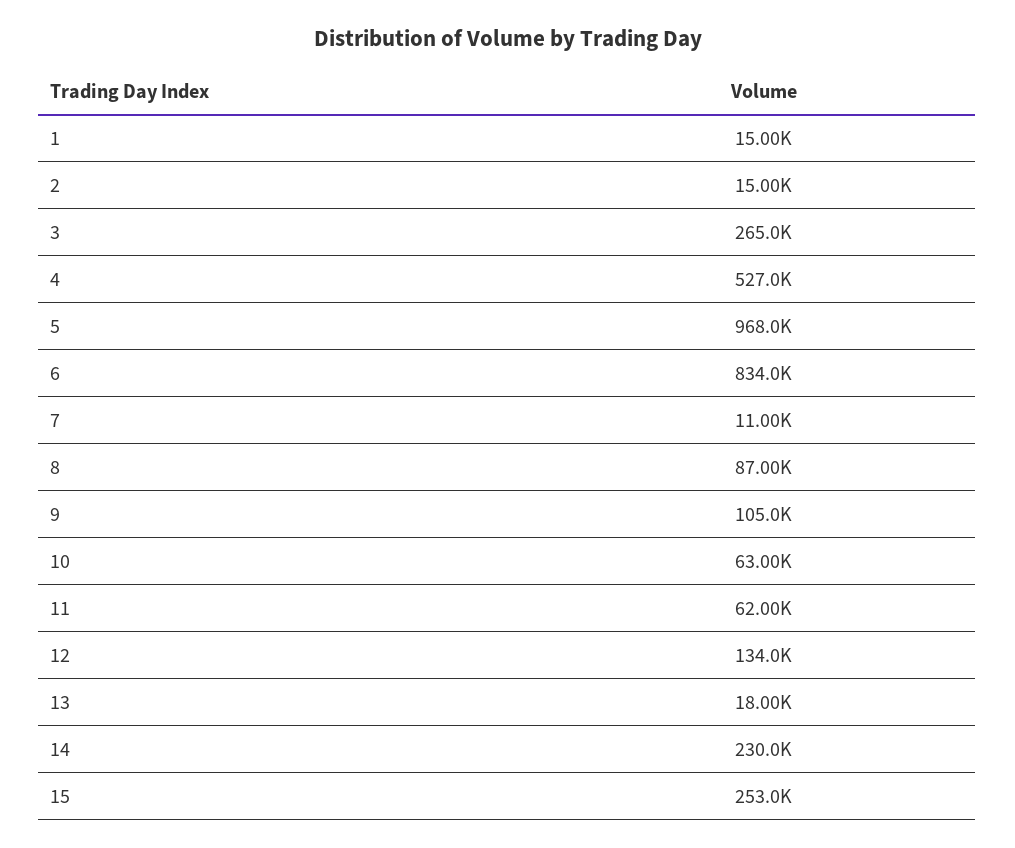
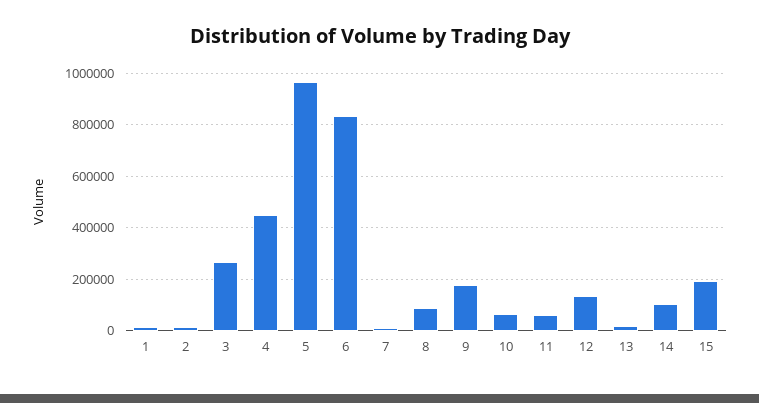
4: 527000 -> 450000
9: 105000 -> 175000
14: 230000 -> 100000
15: 253000 -> 200000

